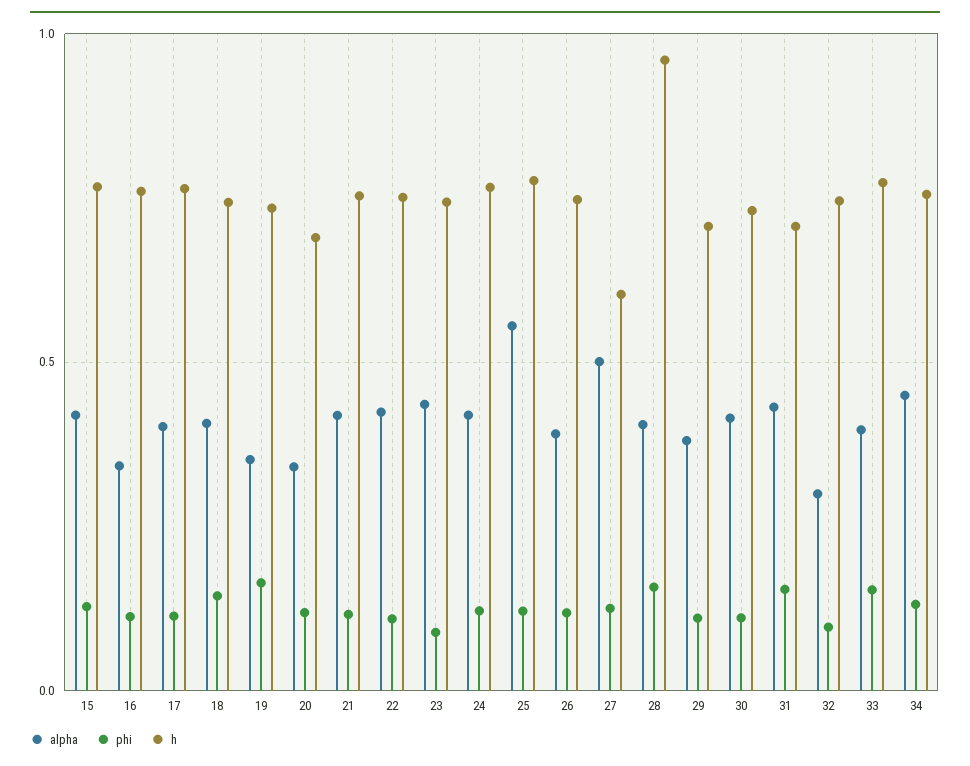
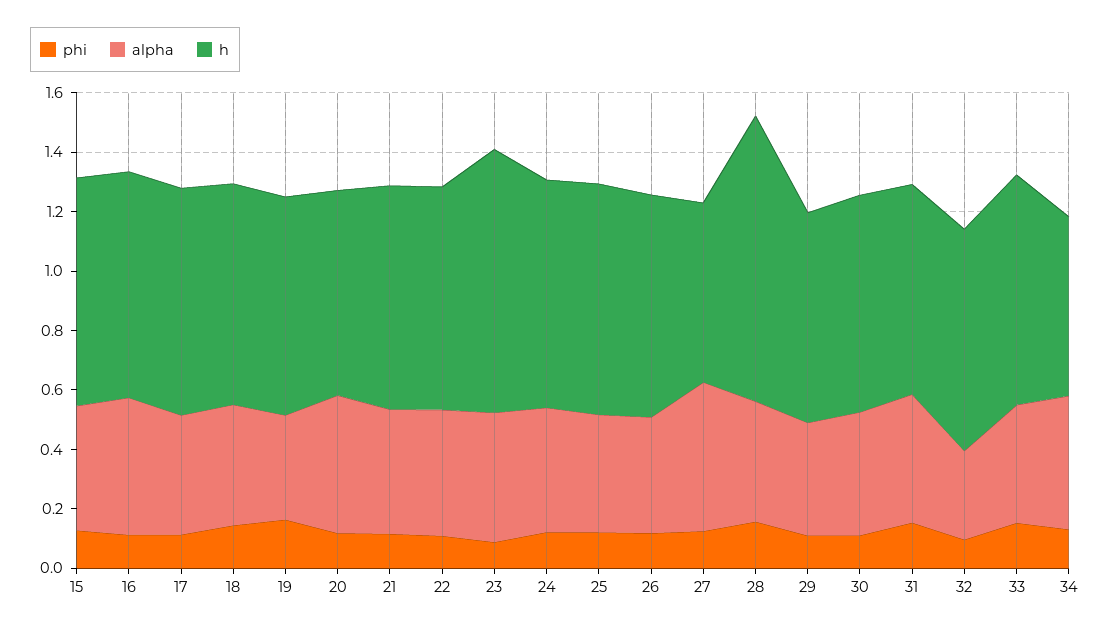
alpha, 16: 0.35 -> 0.45
alpha, 20: 0.35 -> 0.45
h, 23: 0.75 -> 0.9
alpha, 25: 0.55 -> 0.4
h, 34: 0.75 -> 0.6

